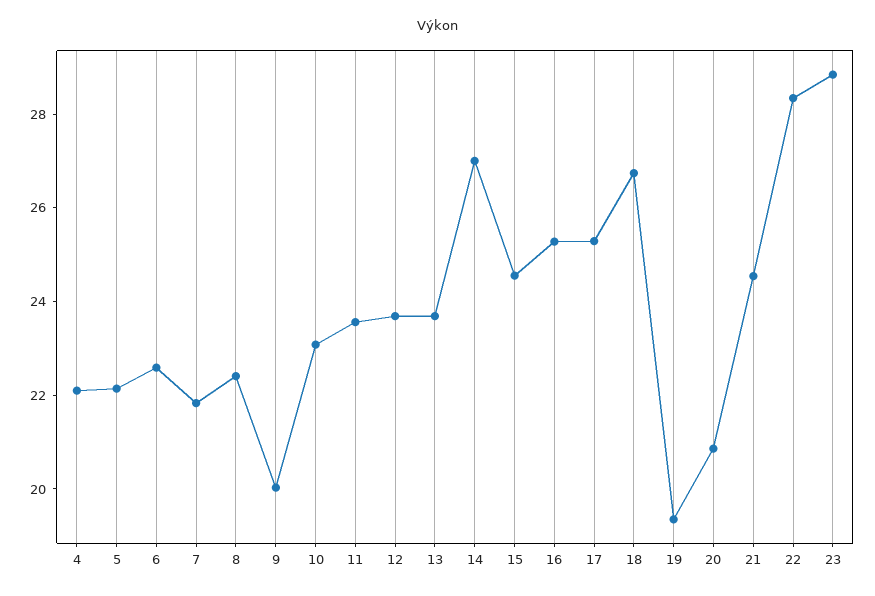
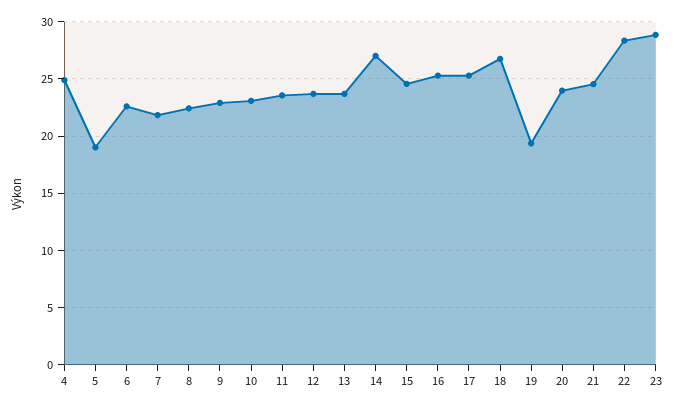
4: 22 -> 25
5: 22 -> 19
9: 20 -> 23
20: 21 -> 24

